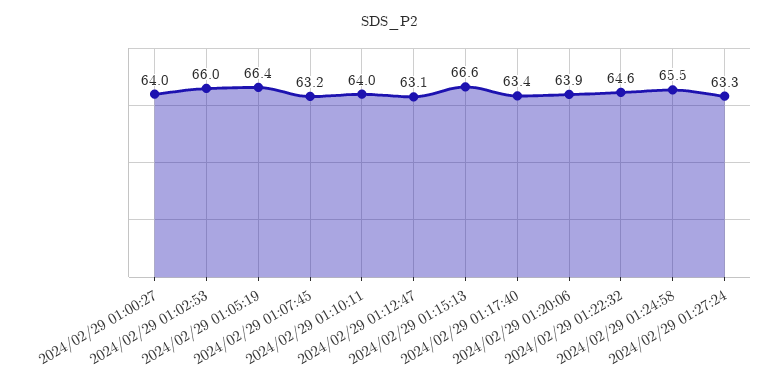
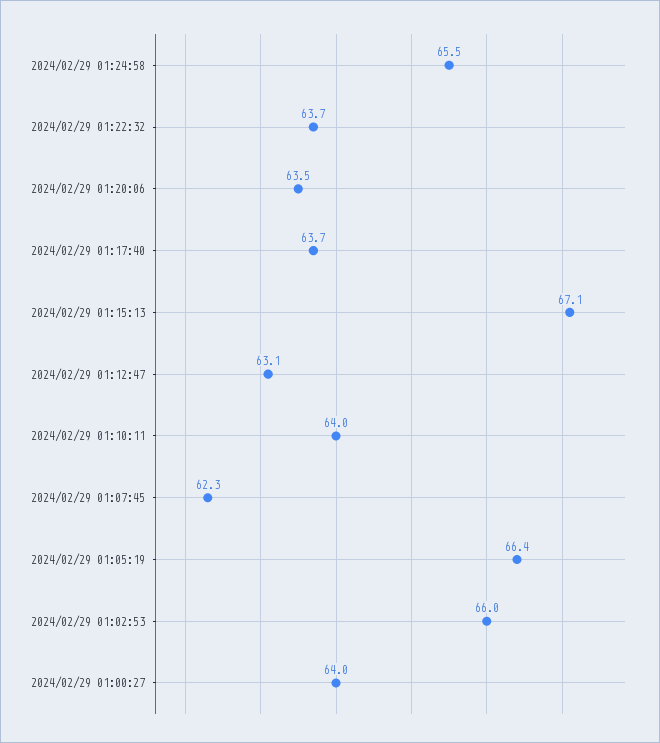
2024/02/29 01:07:45: 63.2 -> 62.3
2024/02/29 01:15:13: 66.6 -> 67.1
2024/02/29 01:17:40: 63.4 -> 63.7
2024/02/29 01:20:06: 63.9 -> 63.5
2024/02/29 01:22:32: 64.6 -> 63.7
2024/02/29 01:27:24: 63.3 -> none

